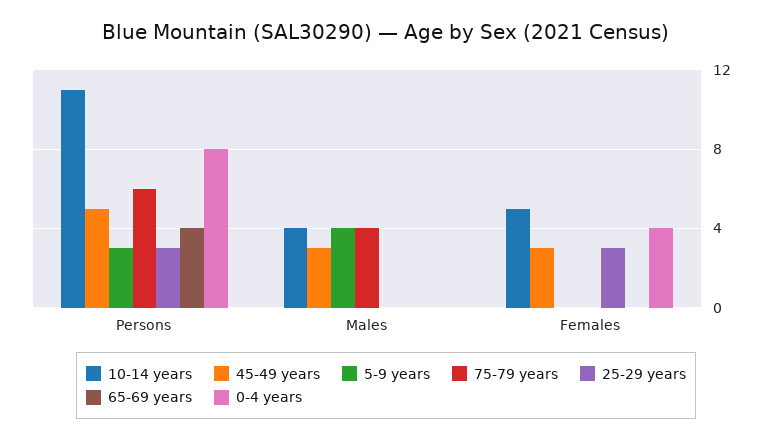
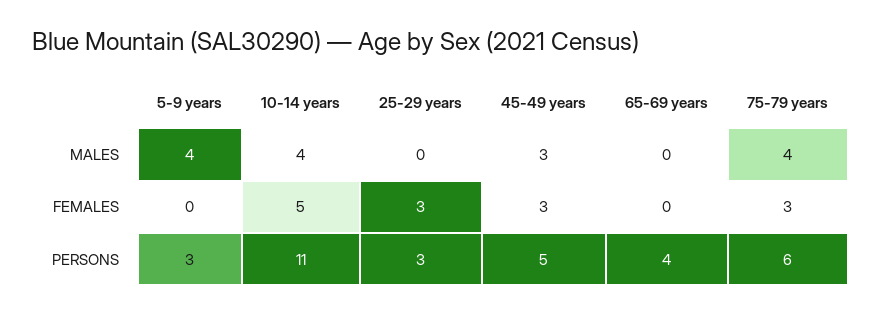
0-4 years, Persons: 8 -> none
0-4 years, Males: 0 -> none
75-79 years, Females: 0 -> 3
0-4 years, Females: 4 -> none

